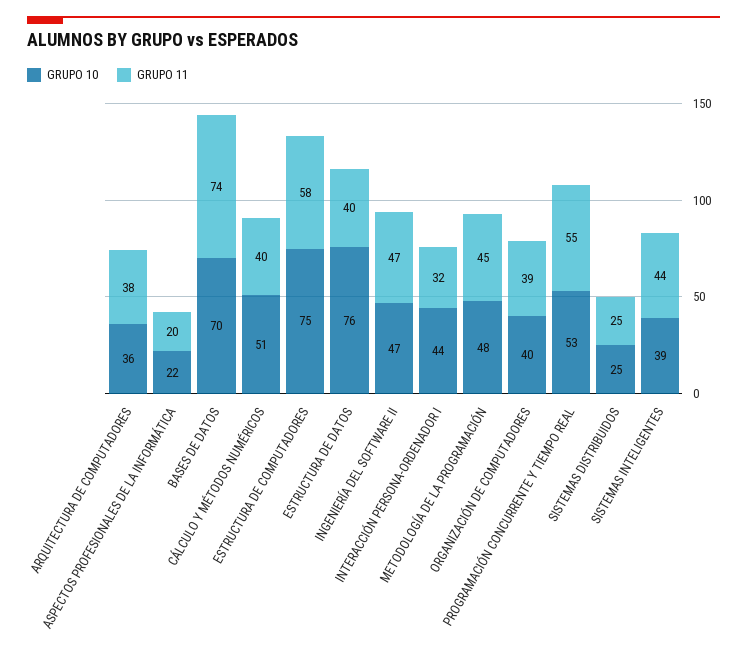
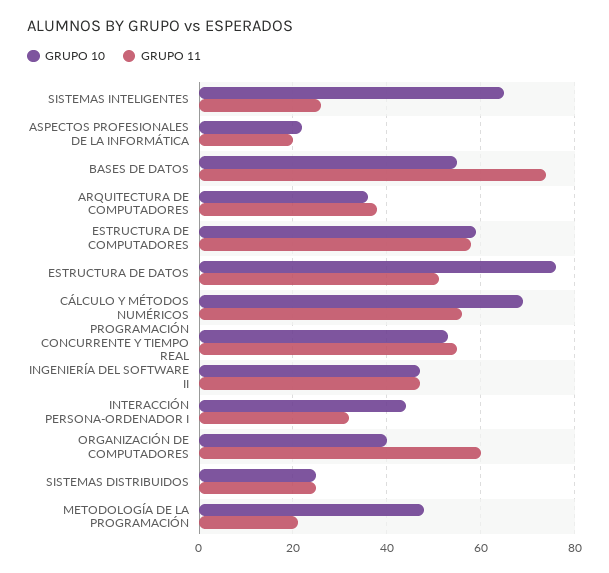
GRUPO 10, BASES DE DATOS: 70 -> 55
GRUPO 10, CÁLCULO Y MÉTODOS NUMÉRICOS: 51 -> 70
GRUPO 11, CÁLCULO Y MÉTODOS NUMÉRICOS: 40 -> 55
GRUPO 10, ESTRUCTURA DE COMPUTADORES: 75 -> 60
GRUPO 11, ESTRUCTURA DE DATOS: 40 -> 50
GRUPO 11, METODOLOGÍA DE LA PROGRAMACIÓN: 45 -> 20
GRUPO 11, ORGANIZACIÓN DE COMPUTADORES: 39 -> 60
GRUPO 10, SISTEMAS INTELIGENTES: 39 -> 65
GRUPO 11, SISTEMAS INTELIGENTES: 44 -> 25

